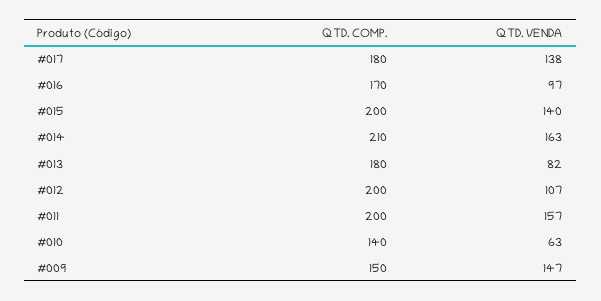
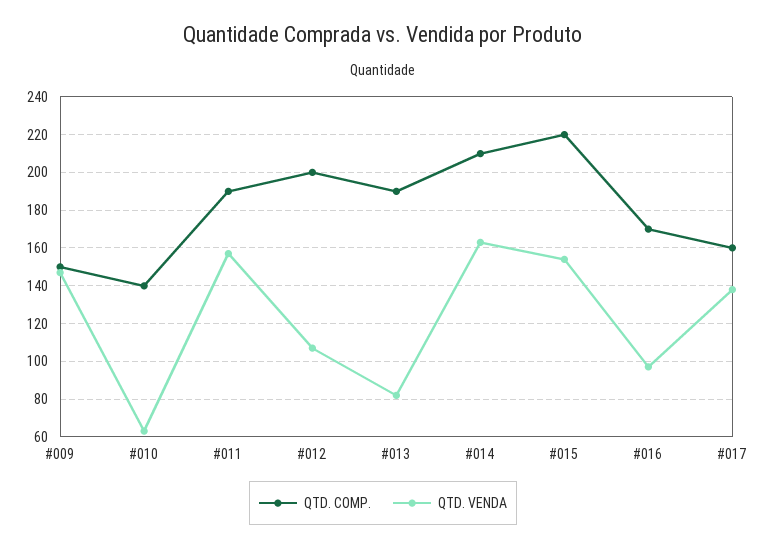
QTD. COMP., #017: 180 -> 160
QTD. COMP., #015: 200 -> 220
QTD. VENDA, #015: 140 -> 155
QTD. COMP., #013: 180 -> 190
QTD. COMP., #011: 200 -> 190

